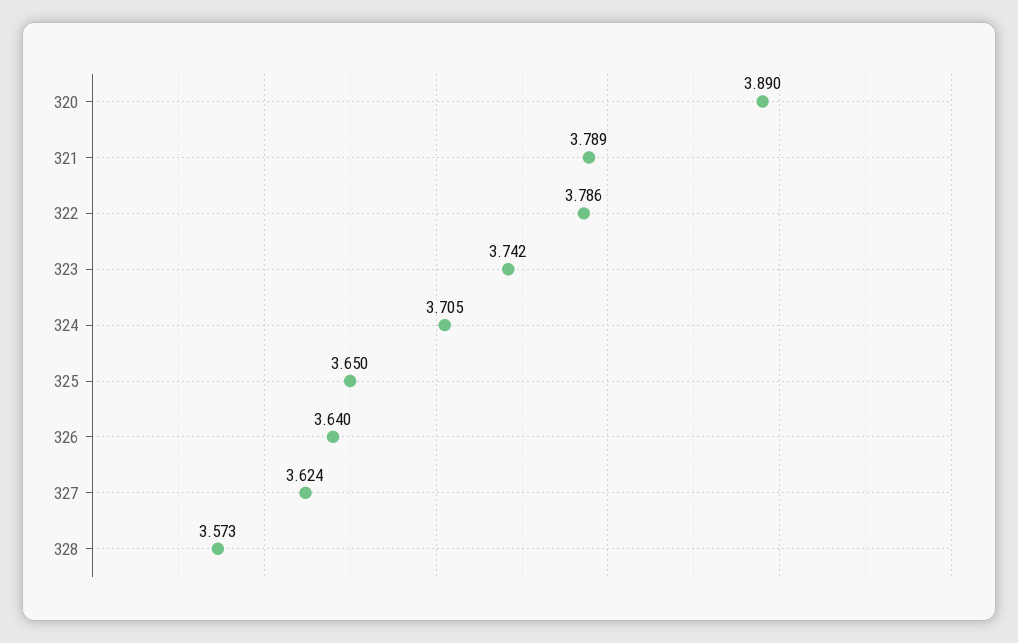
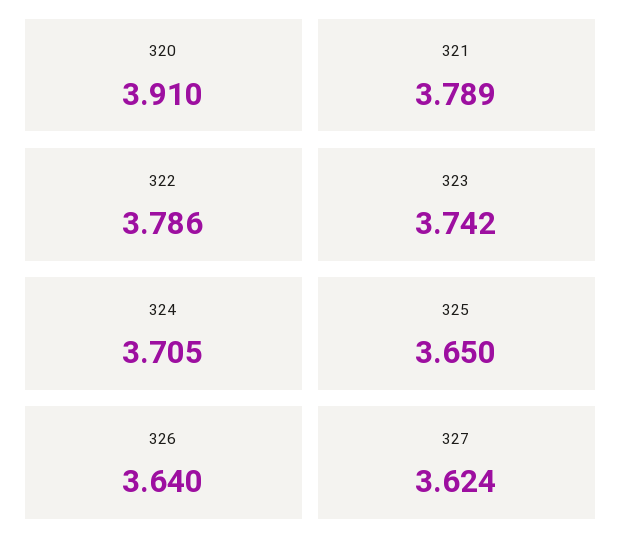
320: 3.89 -> 3.91
328: 3.573 -> none

